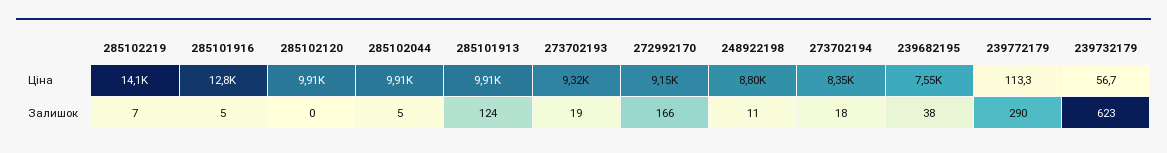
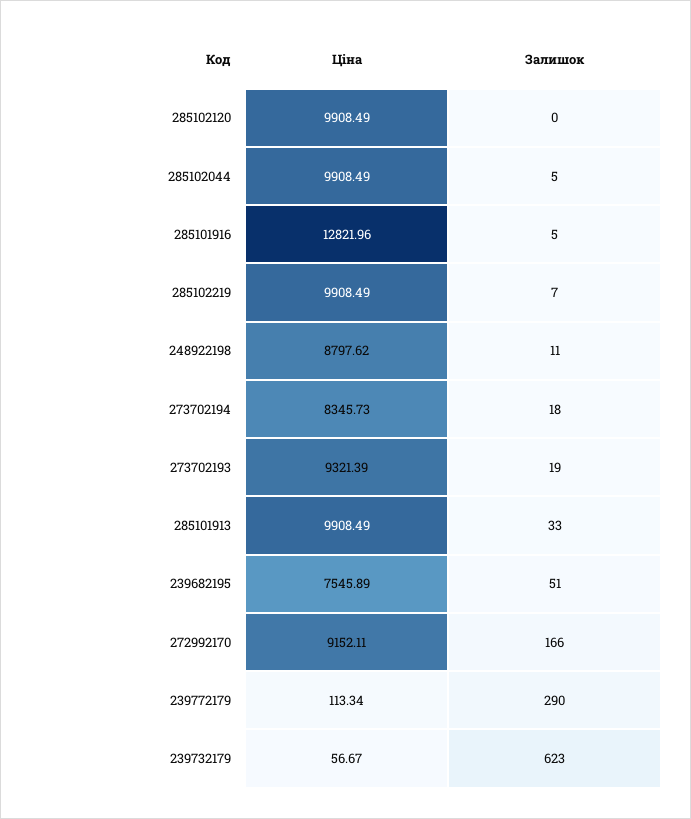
285102219, Ціна: 14100 -> 9908.49
285101913, Залишок: 124 -> 33
239682195, Залишок: 38 -> 51

